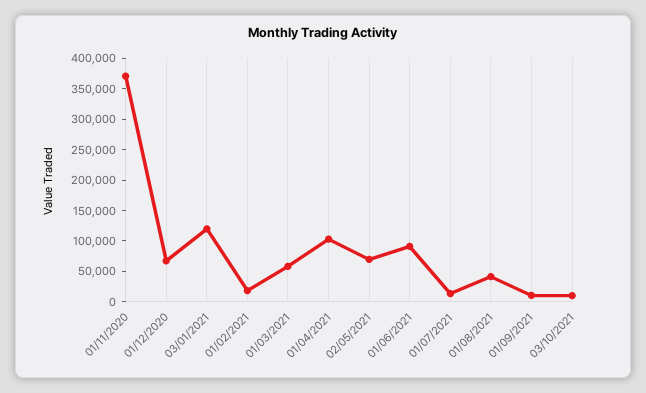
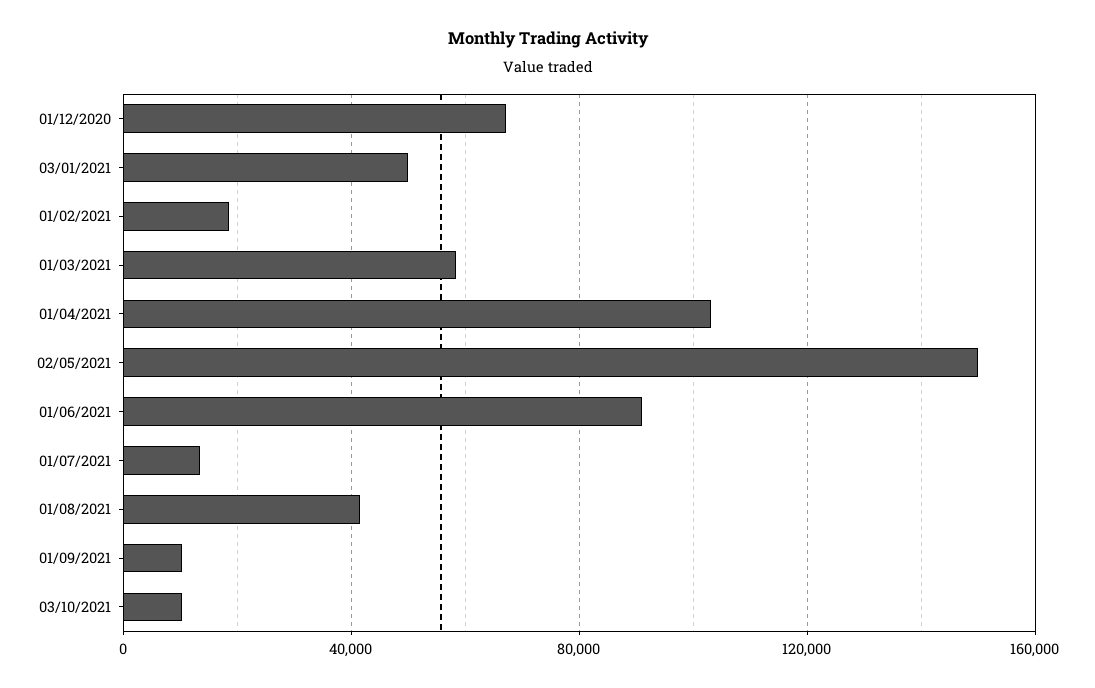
01/11/2020: 375000 -> none
03/01/2021: 125000 -> 50000
02/05/2021: 75000 -> 150000

